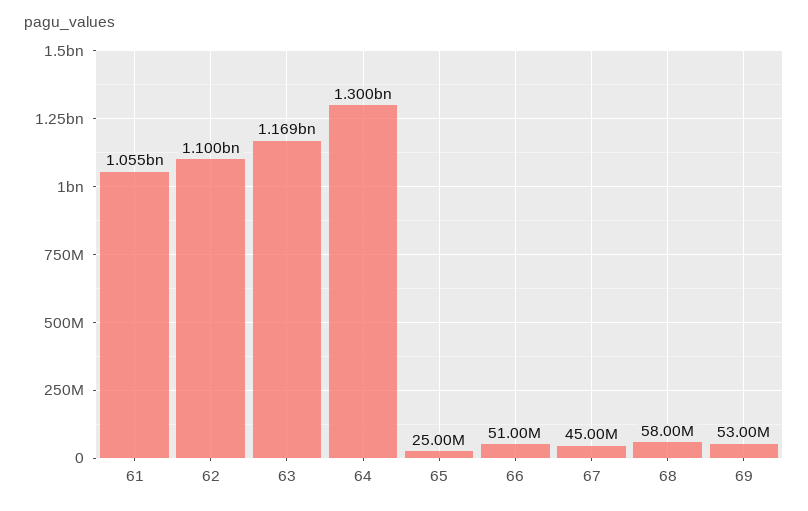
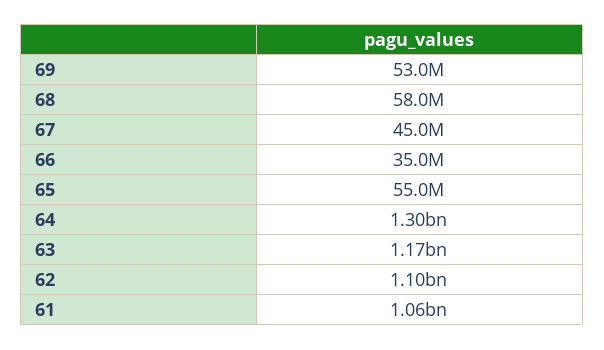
65: 25000000 -> 55000000
66: 51000000 -> 35000000

